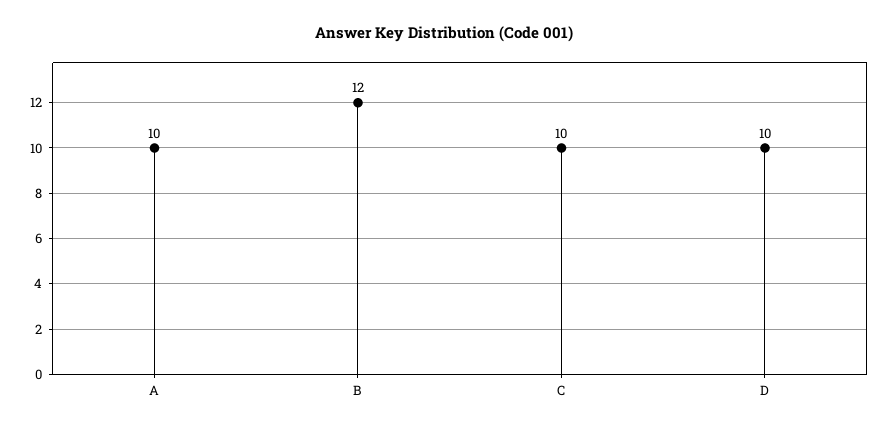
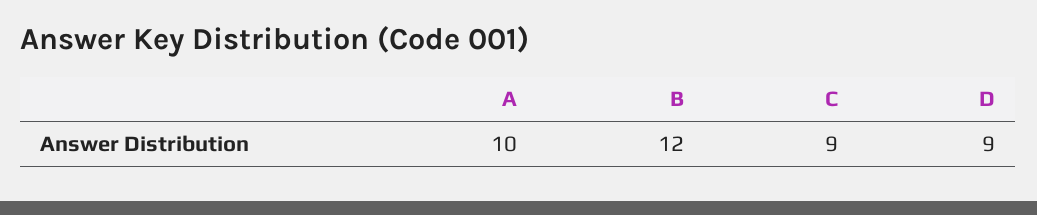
C: 10 -> 9
D: 10 -> 9

